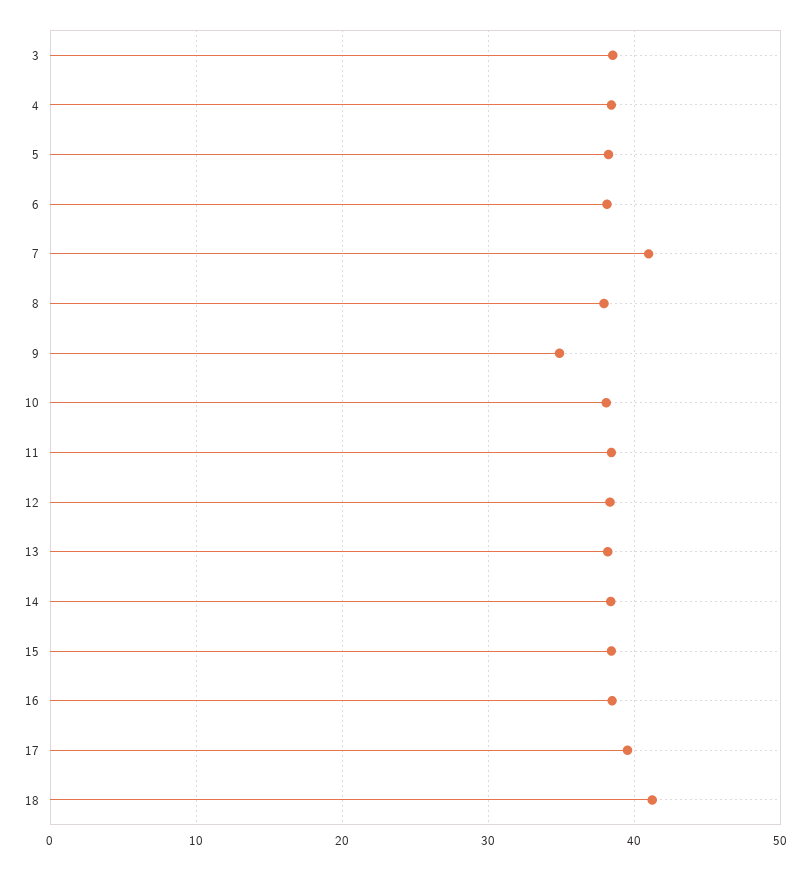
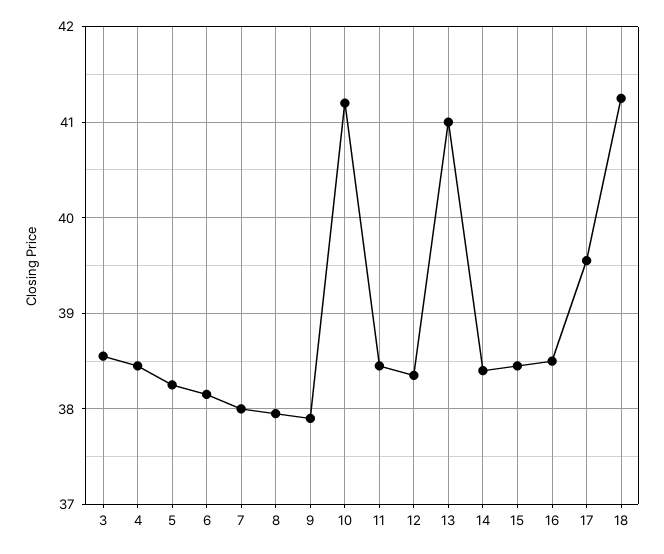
7: 41 -> 38
9: 35 -> 37.9
10: 38 -> 41.2
13: 38 -> 41

